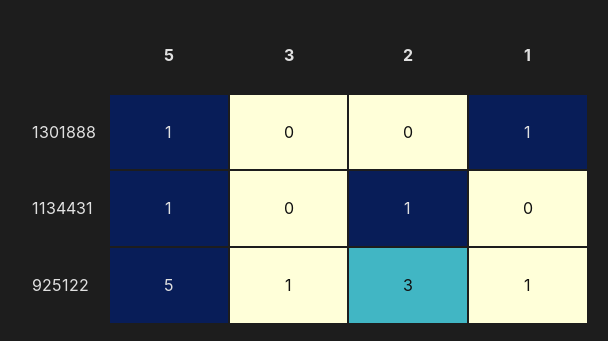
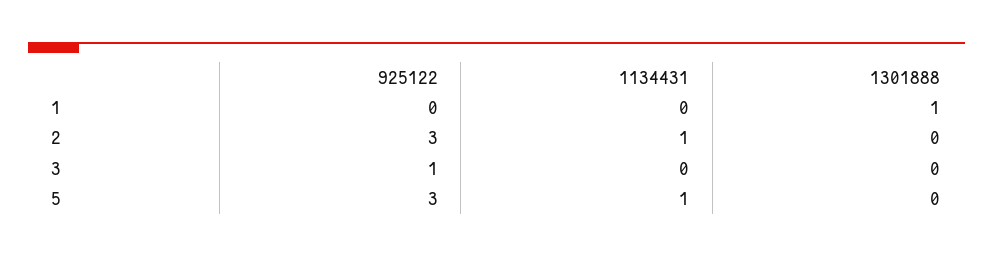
5, 1301888: 1 -> 0
5, 925122: 5 -> 3
1, 925122: 1 -> 0

